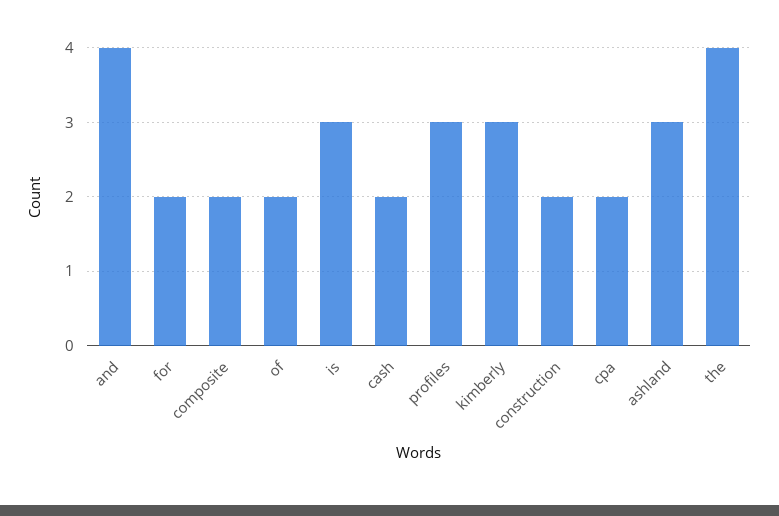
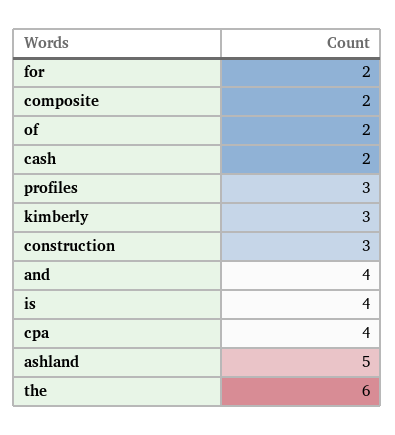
is: 3 -> 4
construction: 2 -> 3
cpa: 2 -> 4
ashland: 3 -> 5
the: 4 -> 6

